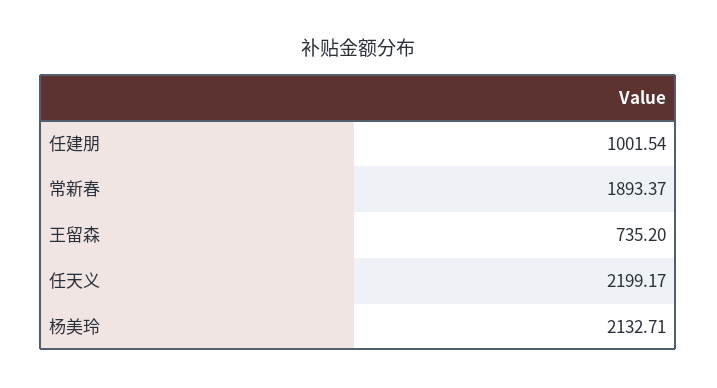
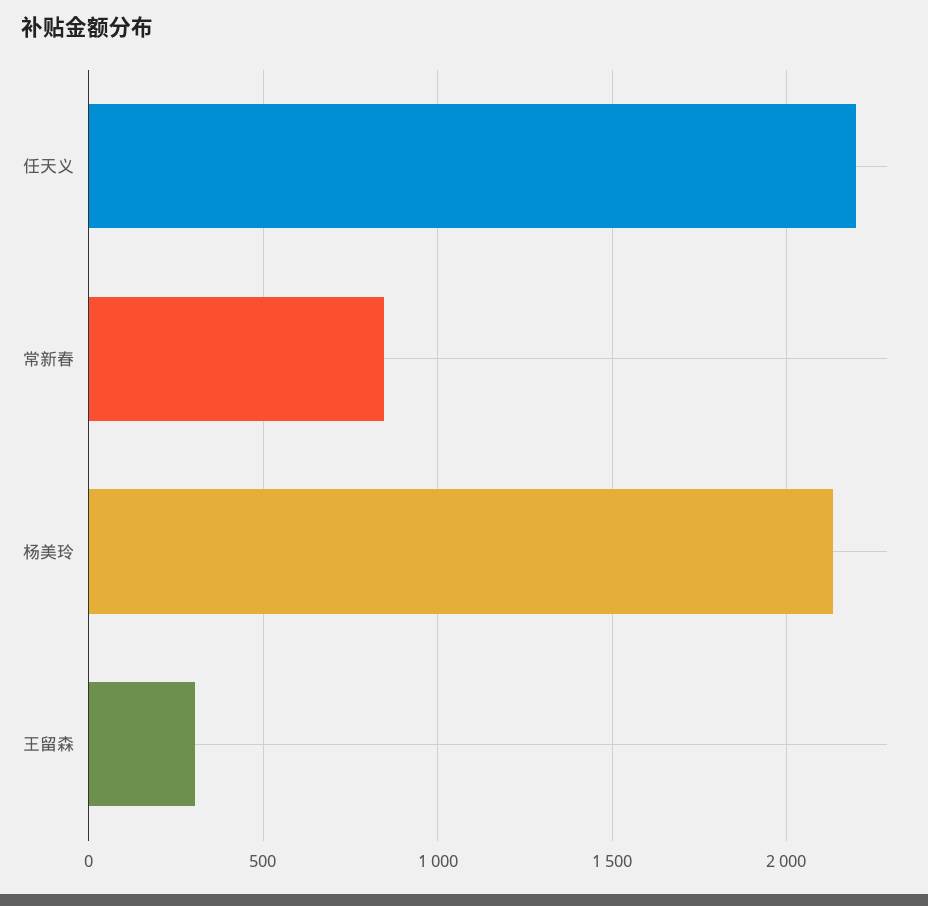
任建朋: 1001.54 -> none
常新春: 1893.37 -> 850
王留森: 735.2 -> 300

